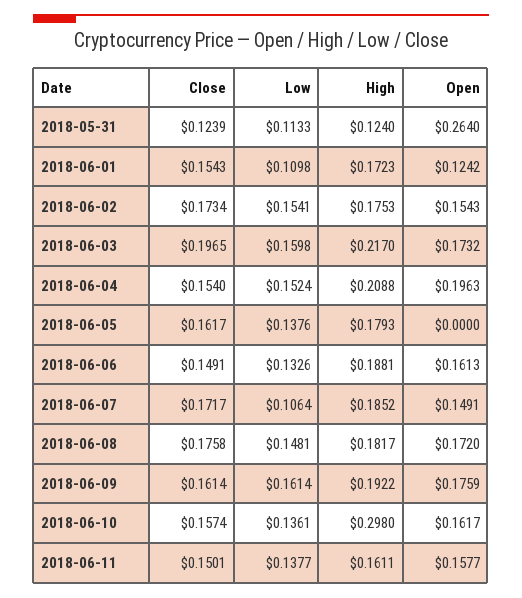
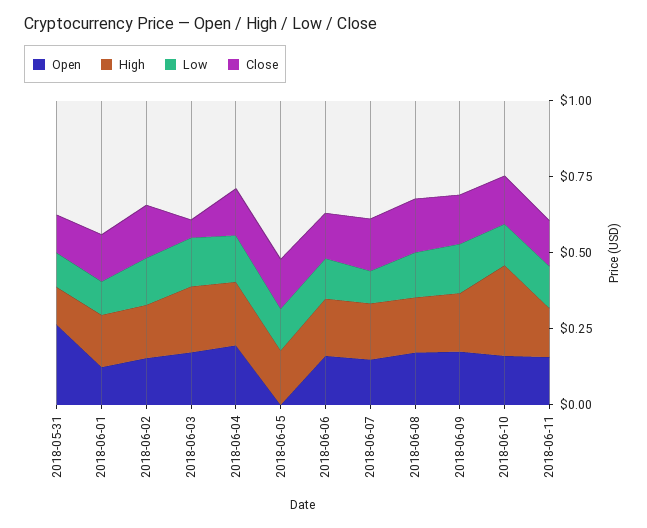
Close, 2018-06-03: 0.1965 -> 0.05

